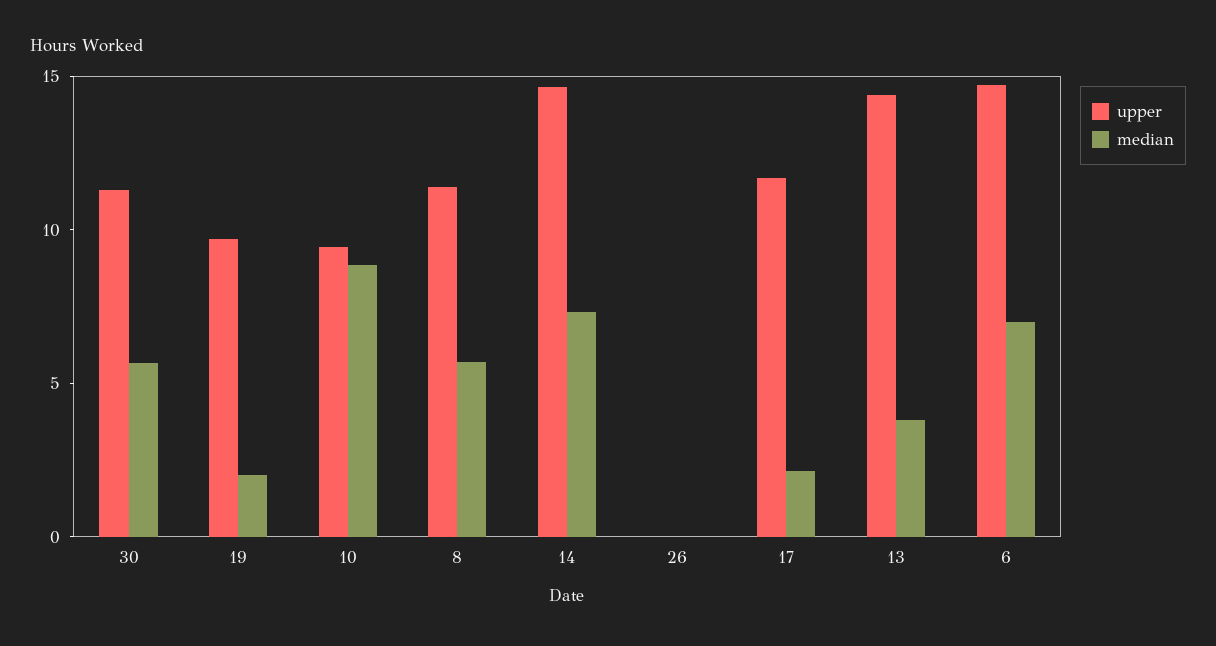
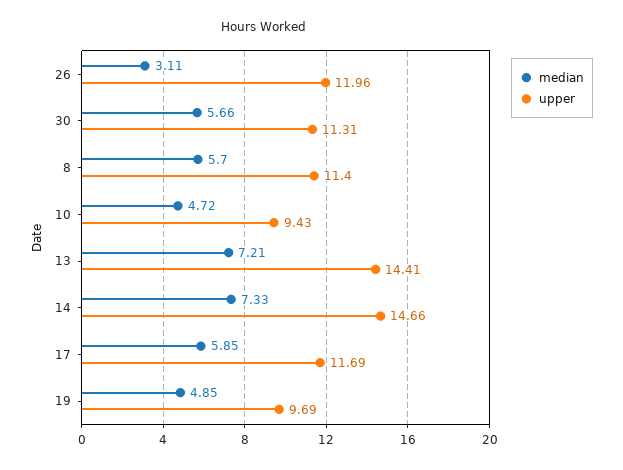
median, 19: 2 -> 4.85
median, 10: 9 -> 4.72
upper, 26: 0 -> 11.96
median, 26: 0 -> 3.11
median, 17: 2 -> 5.85
median, 13: 4 -> 7.21
upper, 6: 15 -> none
median, 6: 7 -> none

